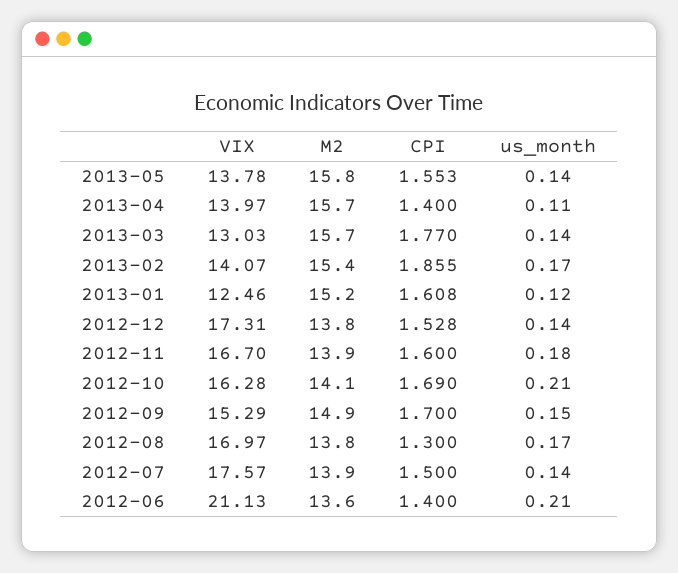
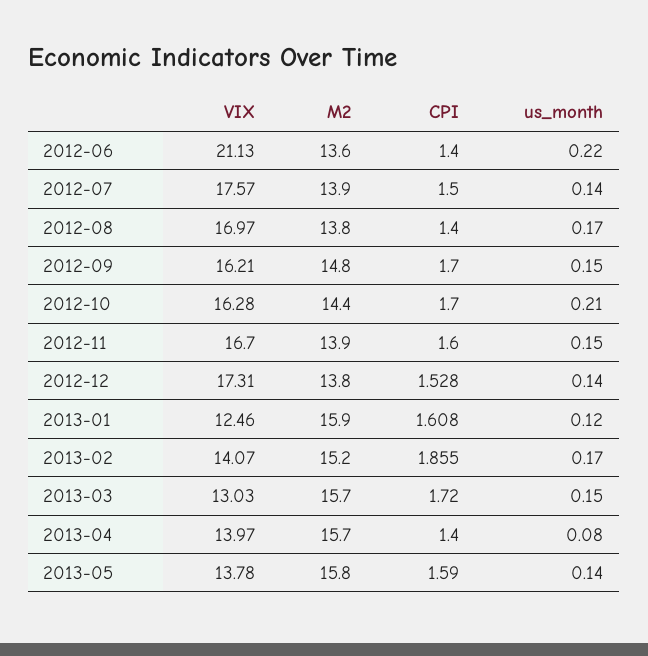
CPI, 2013-05: 1.553 -> 1.59
us_month, 2013-04: 0.11 -> 0.08
CPI, 2013-03: 1.77 -> 1.72
us_month, 2013-03: 0.14 -> 0.15
M2, 2013-02: 15.4 -> 15.2
M2, 2013-01: 15.2 -> 15.9
us_month, 2012-11: 0.18 -> 0.15
M2, 2012-10: 14.1 -> 14.4
CPI, 2012-10: 1.69 -> 1.7
VIX, 2012-09: 15.29 -> 16.21
M2, 2012-09: 14.9 -> 14.8
CPI, 2012-08: 1.3 -> 1.4
us_month, 2012-06: 0.21 -> 0.22

